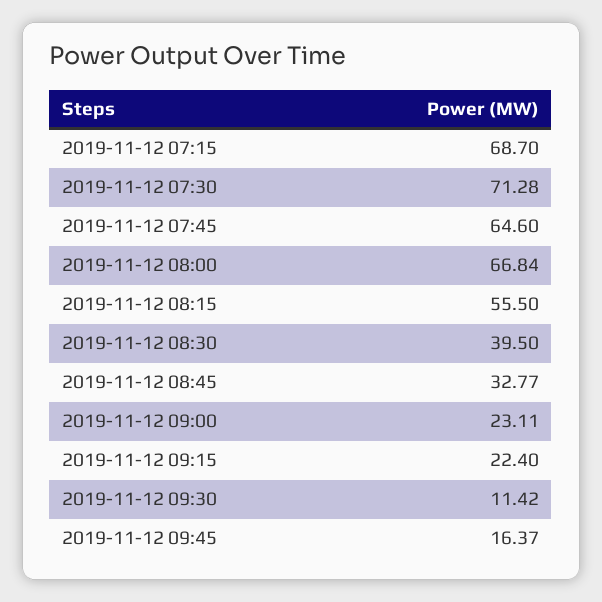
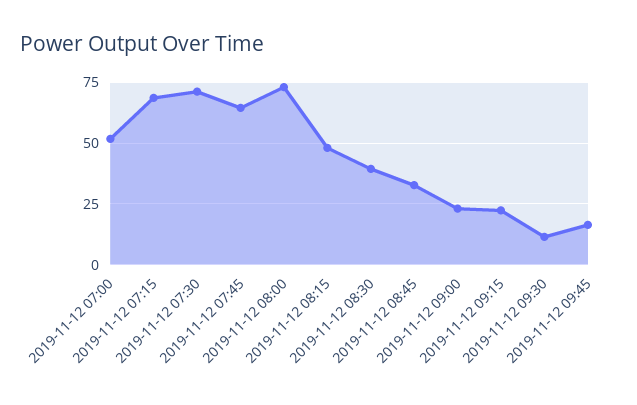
2019-11-12 08:00: 66.84 -> 72.5
2019-11-12 08:15: 55.5 -> 47.5
2019-11-12 07:00: none -> 52.5

